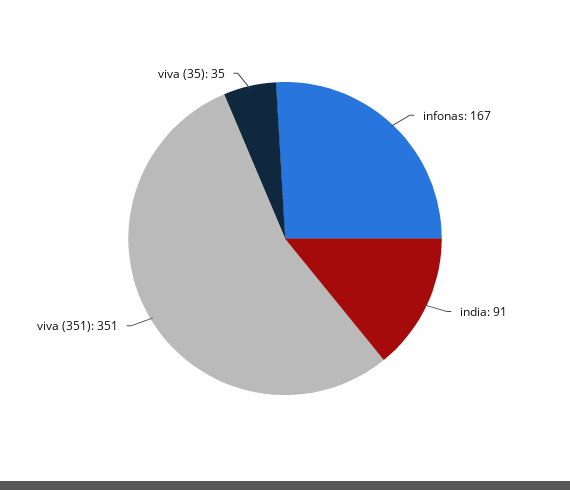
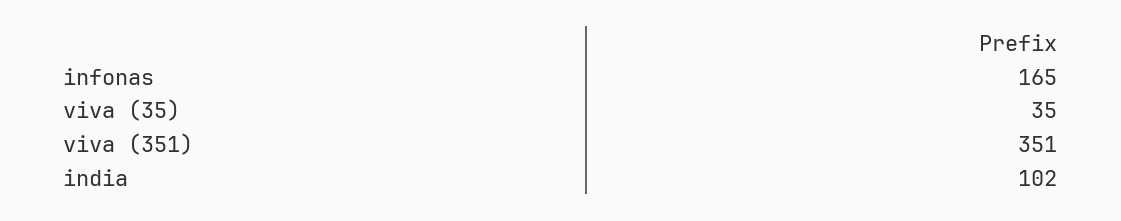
infonas: 167 -> 165
india: 91 -> 102

